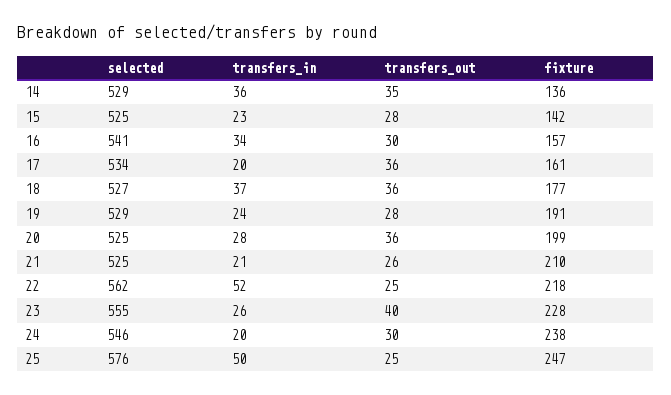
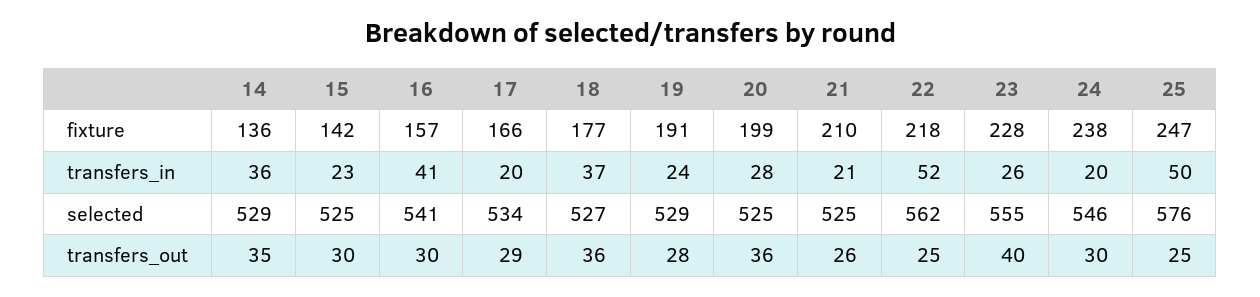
transfers_out, 15: 28 -> 30
transfers_in, 16: 34 -> 41
transfers_out, 17: 36 -> 29
fixture, 17: 161 -> 166

